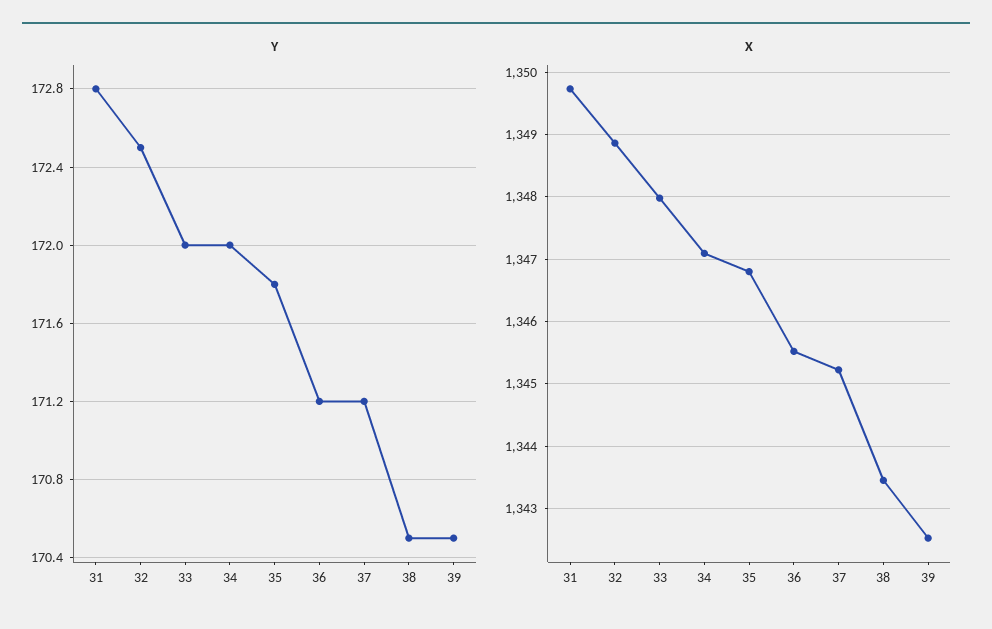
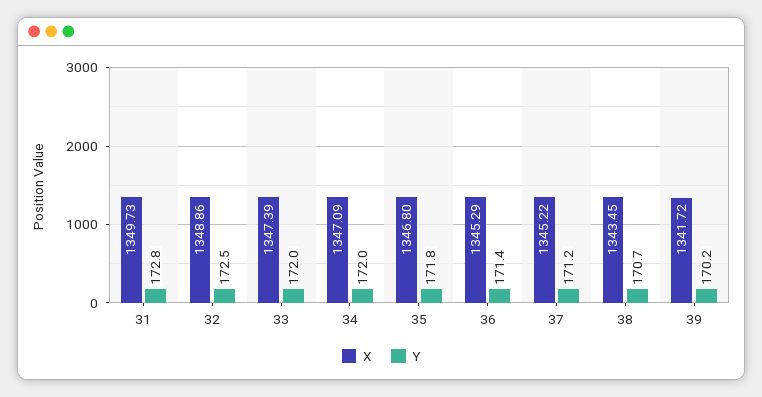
Y, 36: 171.2 -> 171.4
Y, 38: 170.5 -> 170.7
Y, 39: 170.5 -> 170.2
X, 33: 1348 -> 1347.39
X, 36: 1345.5 -> 1345.29
X, 39: 1342.5 -> 1341.72

